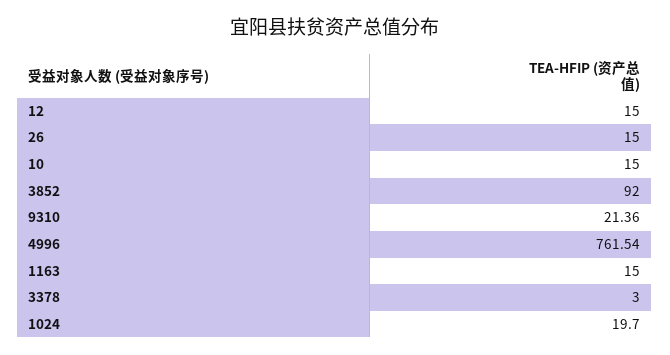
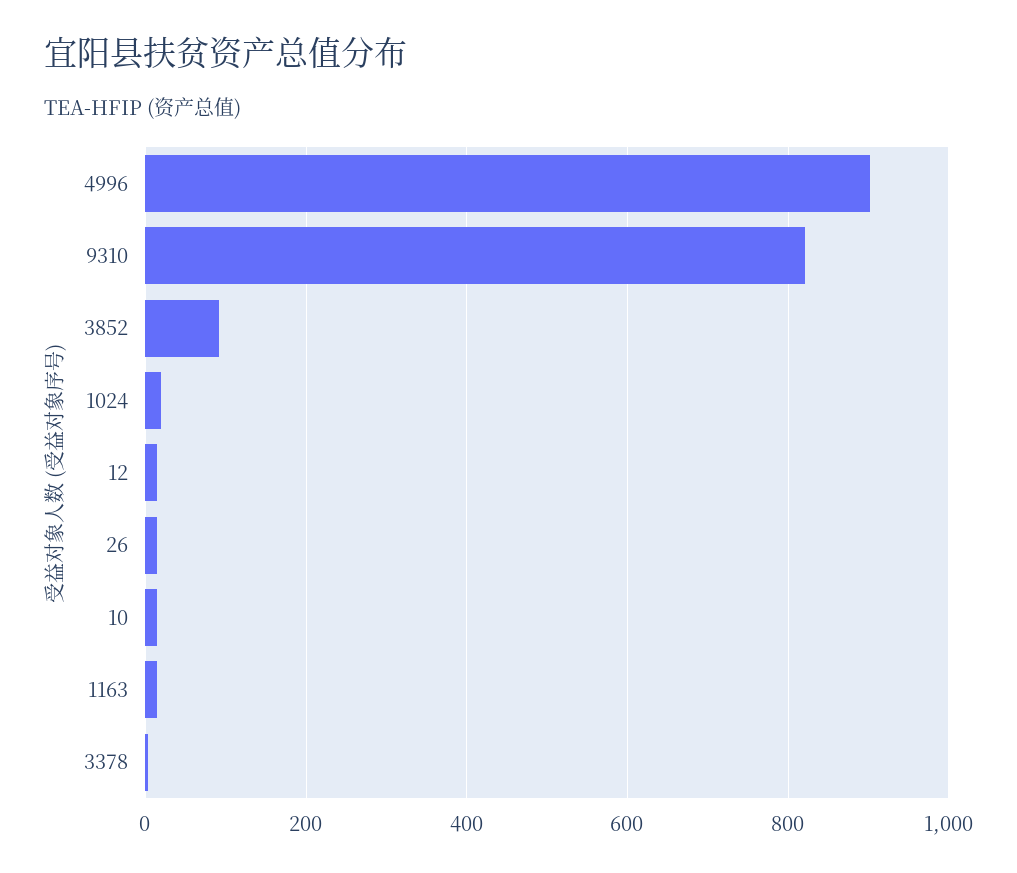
9310: 21.36 -> 820
4996: 761.54 -> 900

